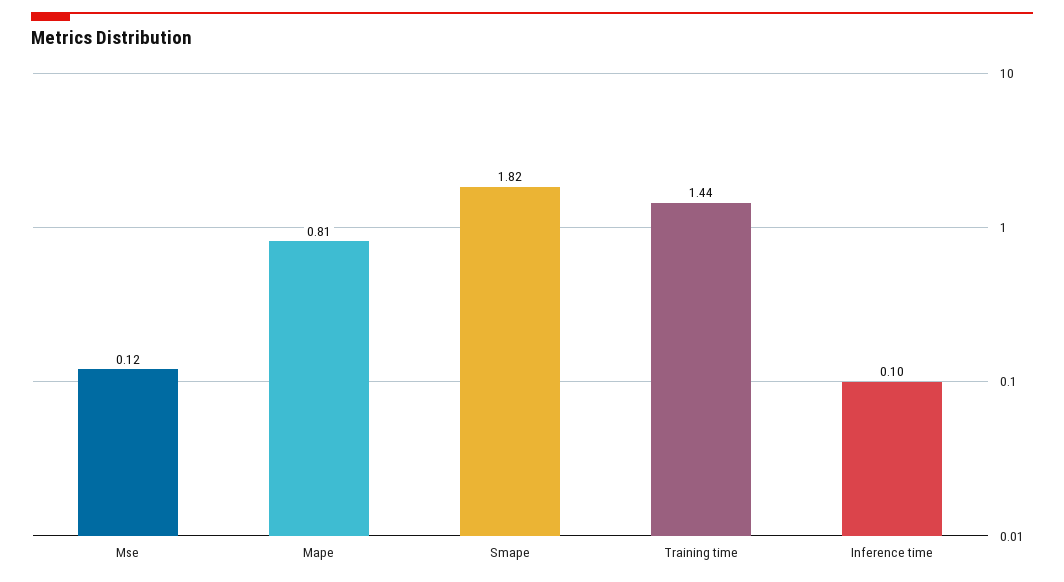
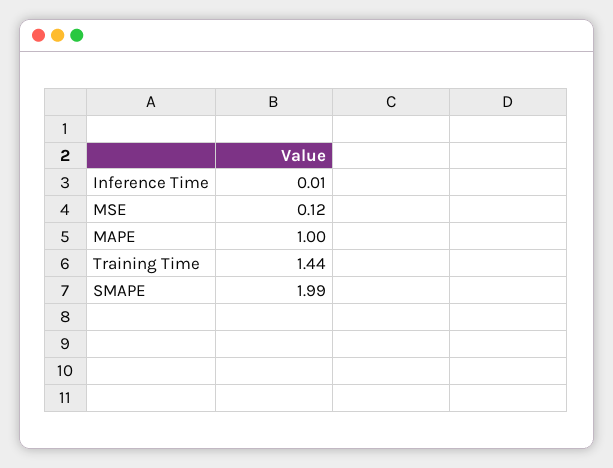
Mape: 0.81 -> 1
Smape: 1.82 -> 1.99
Inference time: 0.1 -> 0.01

